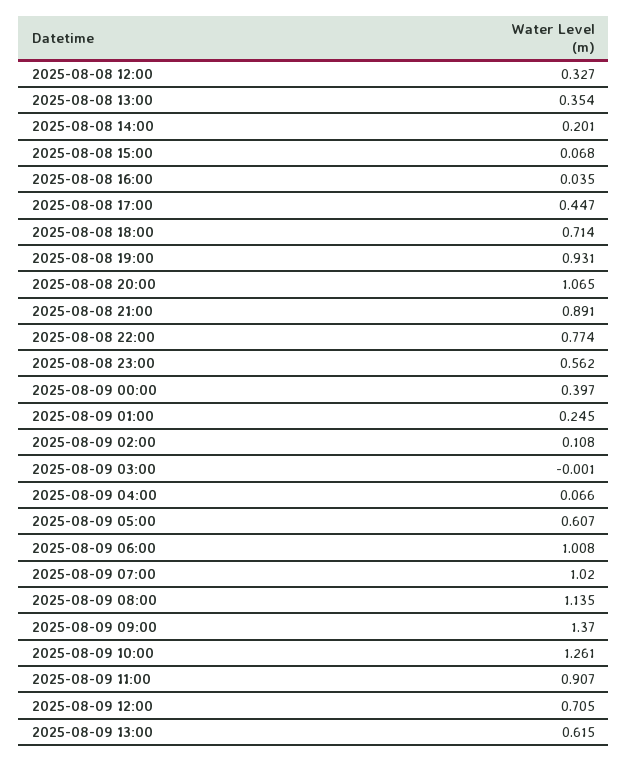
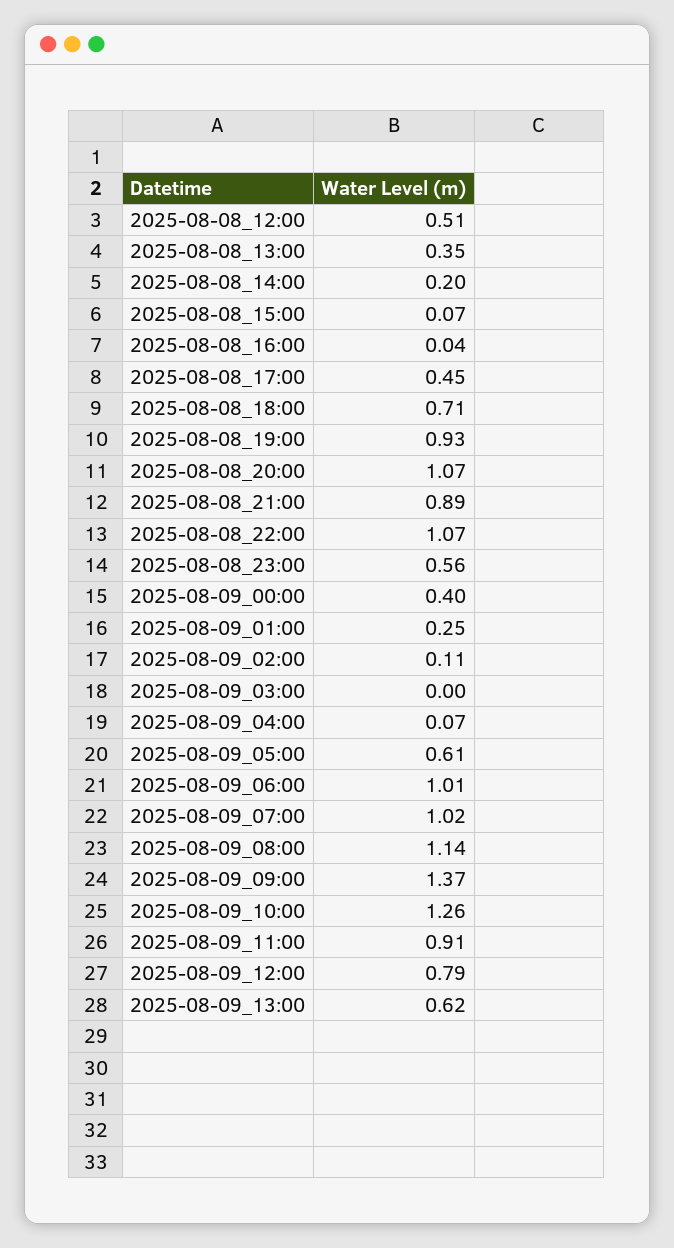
2025-08-08 12:00: 0.327 -> 0.51
2025-08-08 22:00: 0.774 -> 1.07
2025-08-09 12:00: 0.705 -> 0.79

